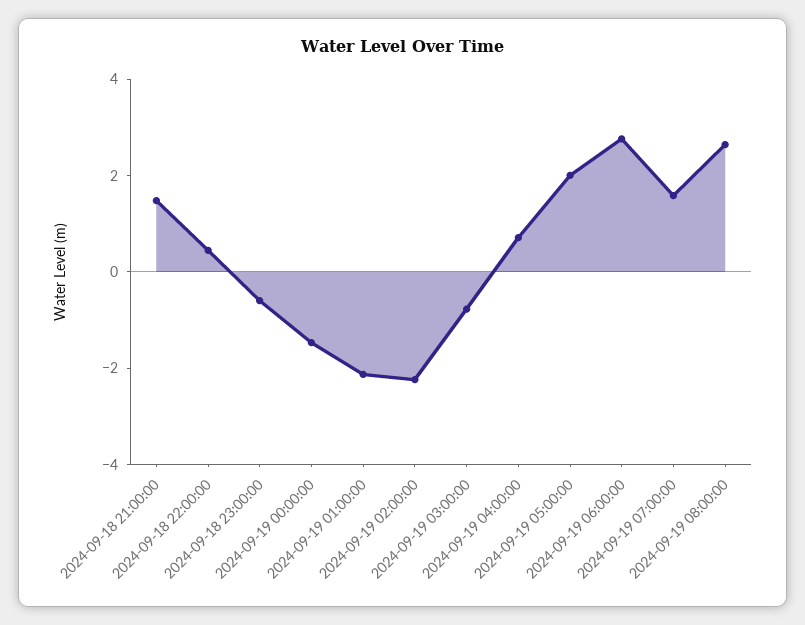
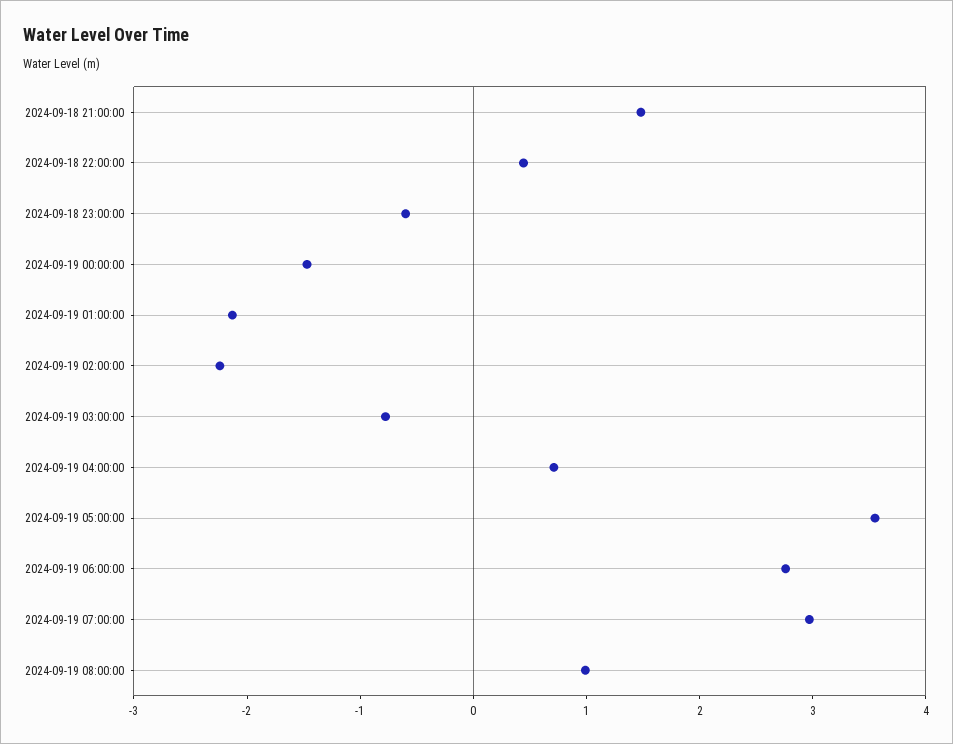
2024-09-19 05:00:00: 2 -> 3.6
2024-09-19 07:00:00: 1.5 -> 3
2024-09-19 08:00:00: 2.5 -> 1

